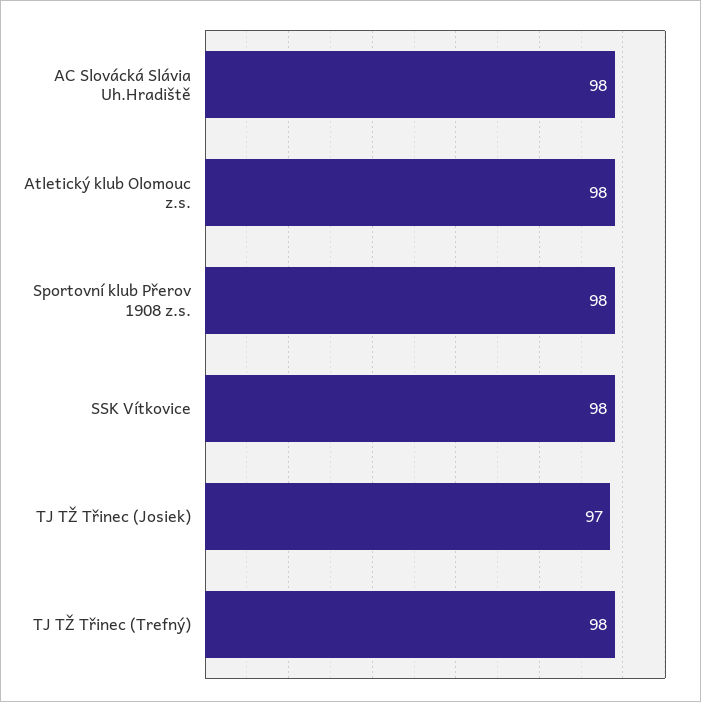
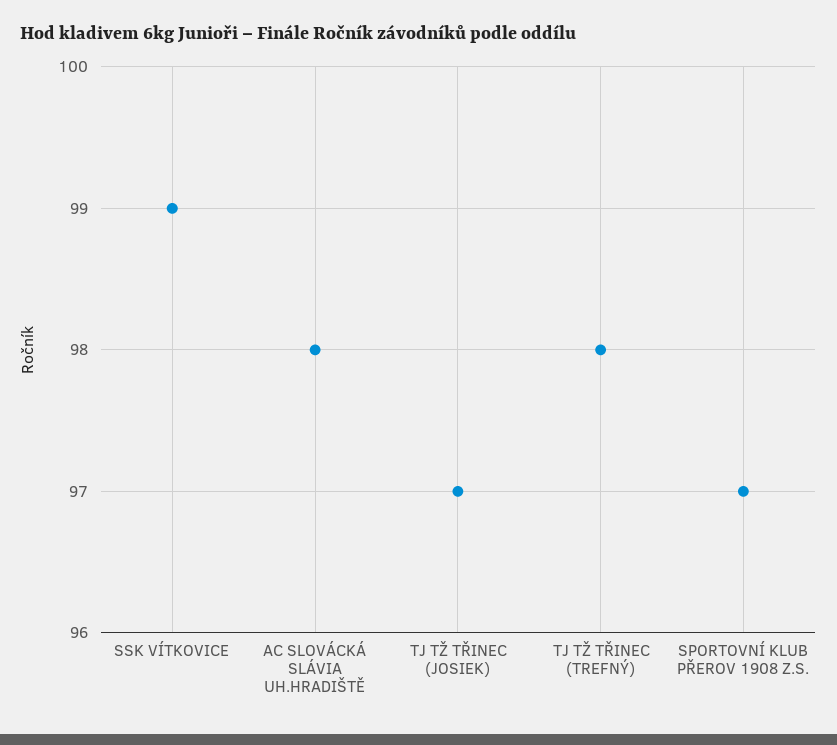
Atletický klub Olomouc z.s.: 98 -> none
Sportovní klub Přerov 1908 z.s.: 98 -> 97
SSK Vítkovice: 98 -> 99

